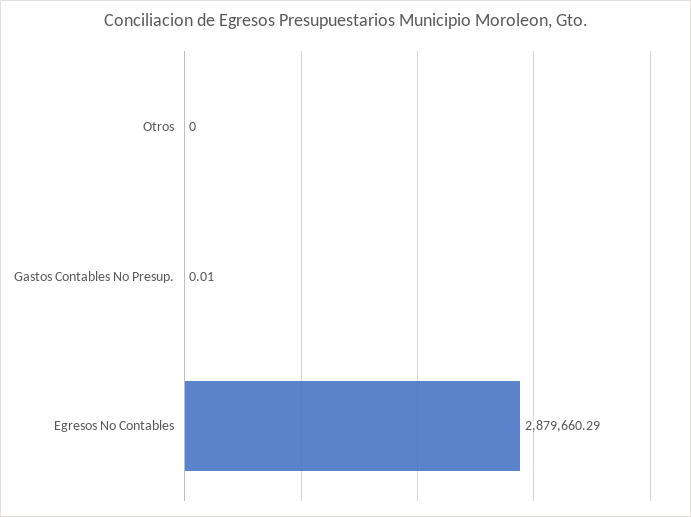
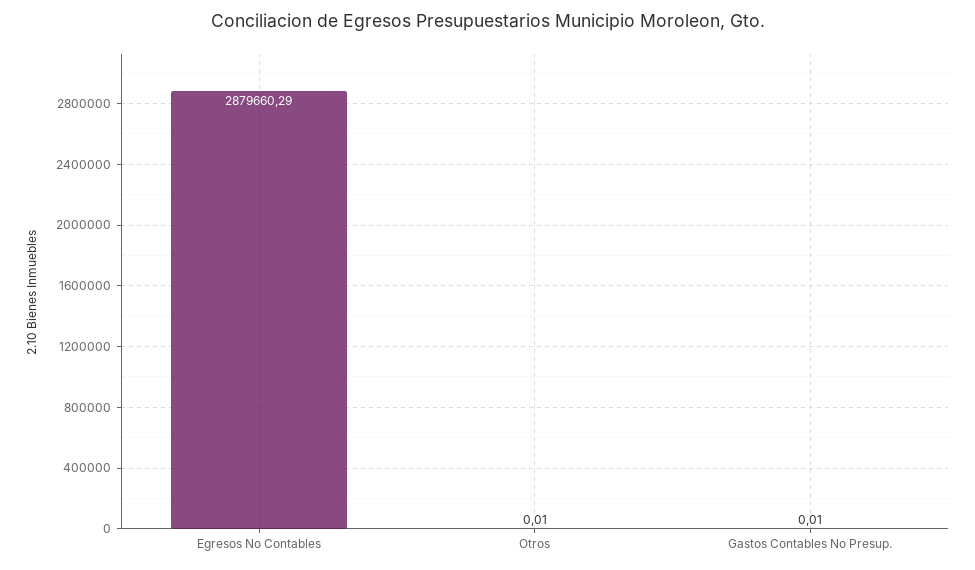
Otros: 0 -> 0.01

